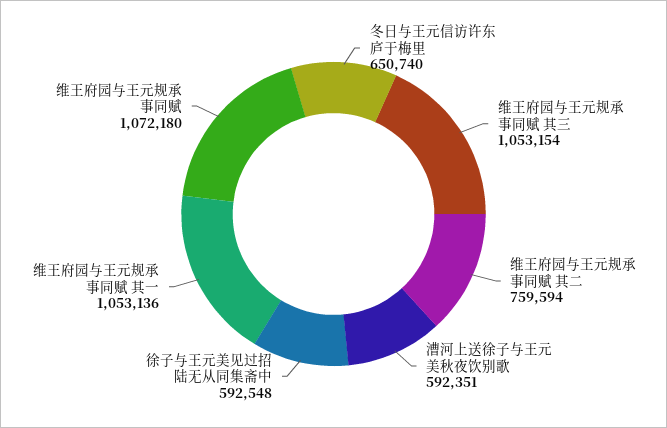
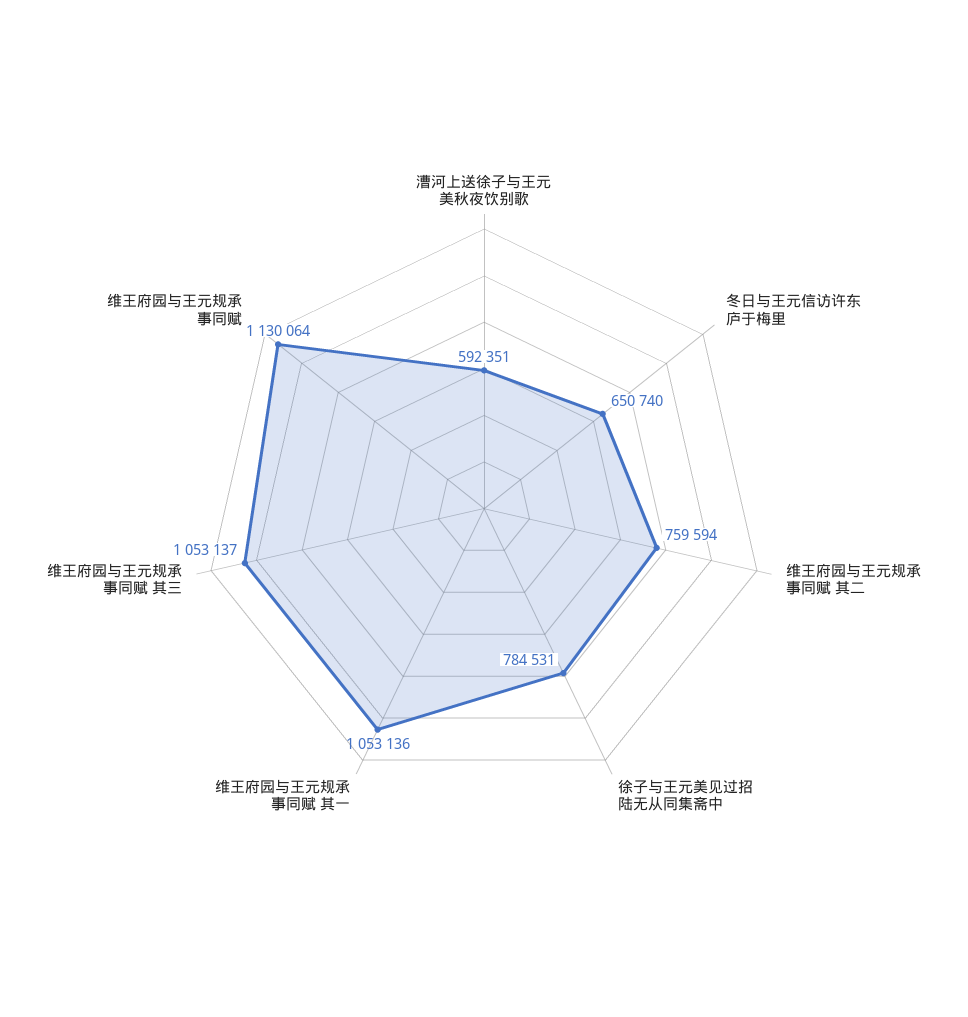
维王府园与王元规承事同赋 其三: 1053154 -> 1053137
徐子与王元美见过招陆无从同集斋中: 592548 -> 784531
维王府园与王元规承事同赋: 1072180 -> 1130064

